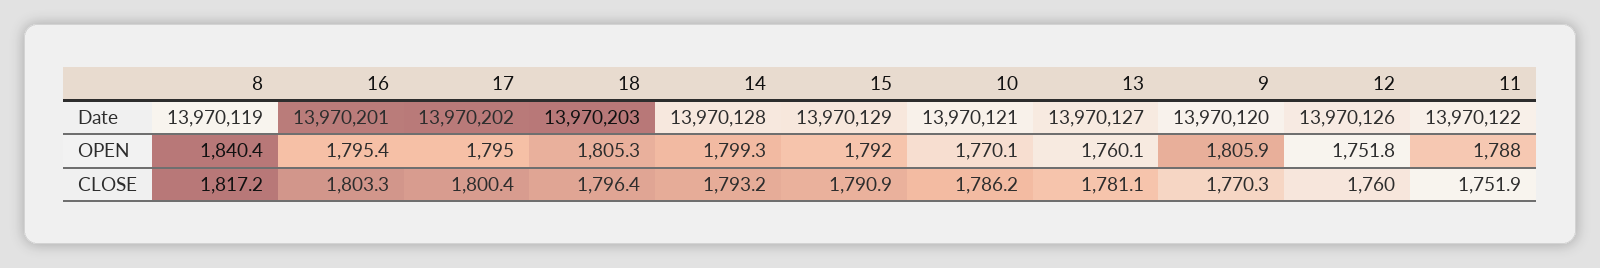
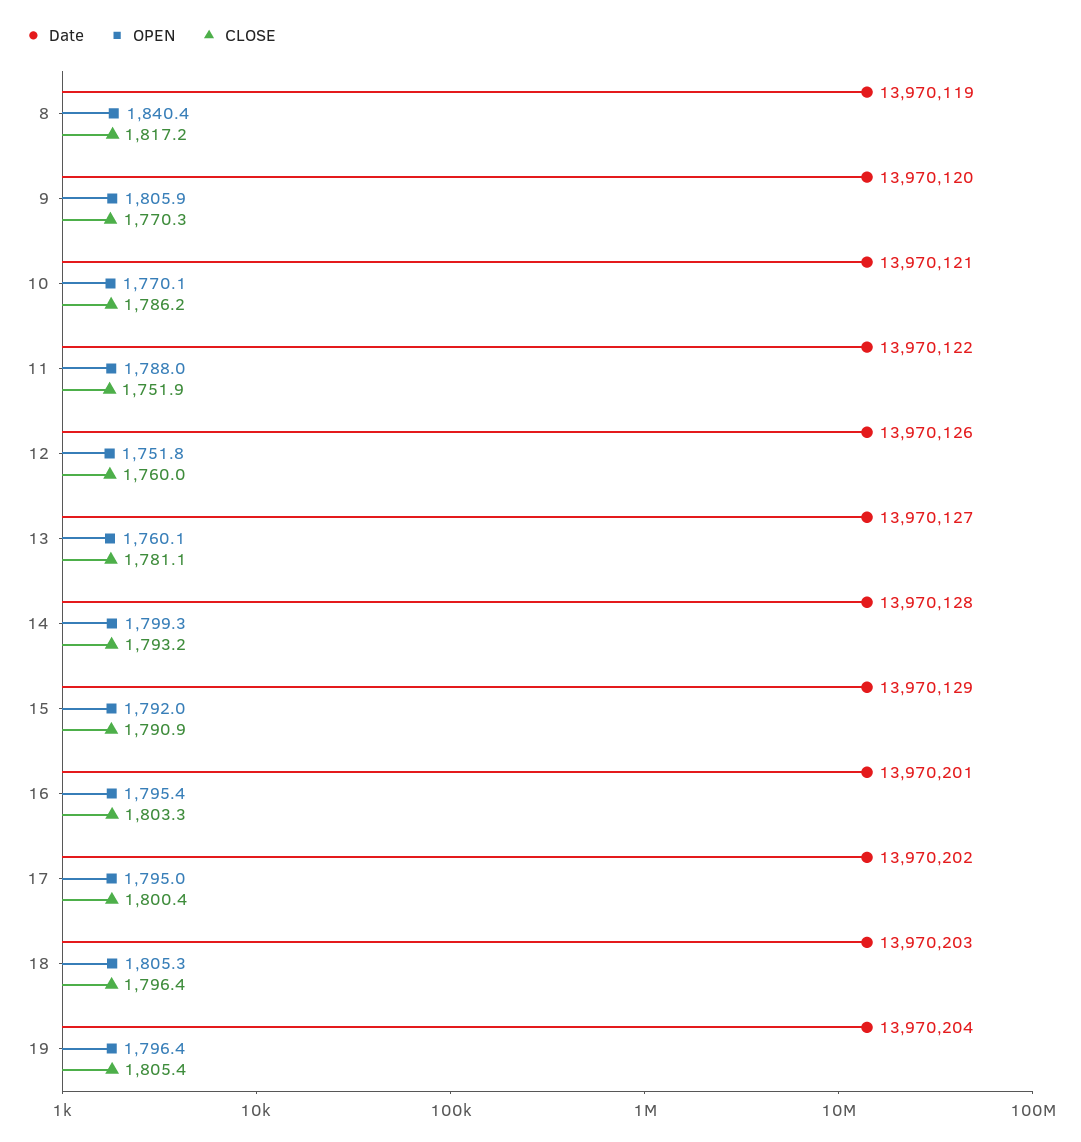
Date, 19: none -> 13970204
OPEN, 19: none -> 1796.4
CLOSE, 19: none -> 1805.4

